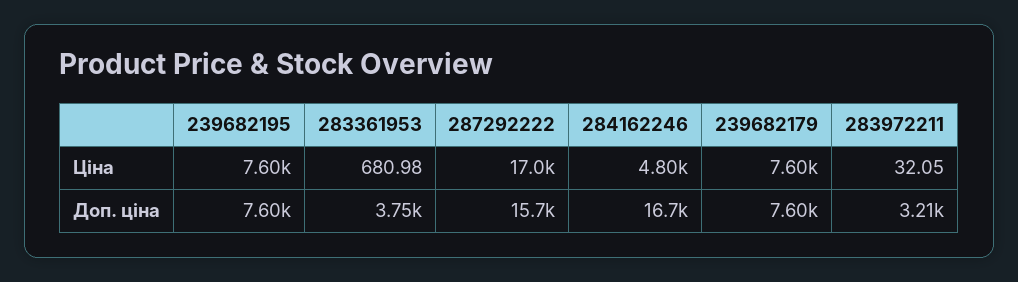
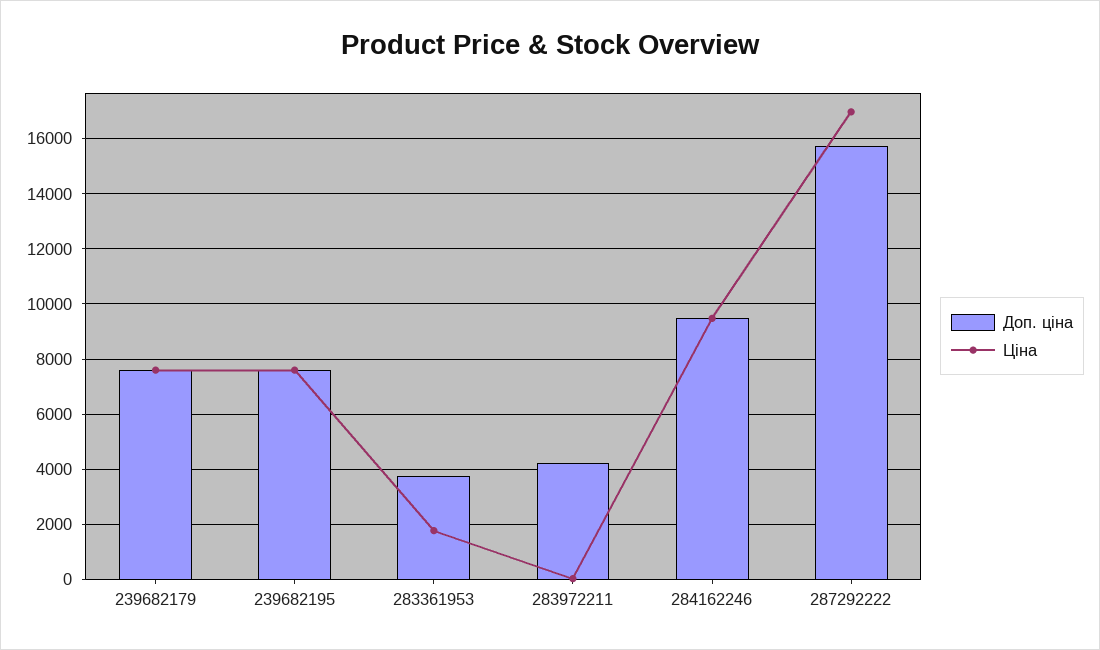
Ціна, 283361953: 680.98 -> 1750
Ціна, 284162246: 4800 -> 9500
Доп. ціна, 284162246: 16700 -> 9500
Доп. ціна, 283972211: 3210 -> 4250

